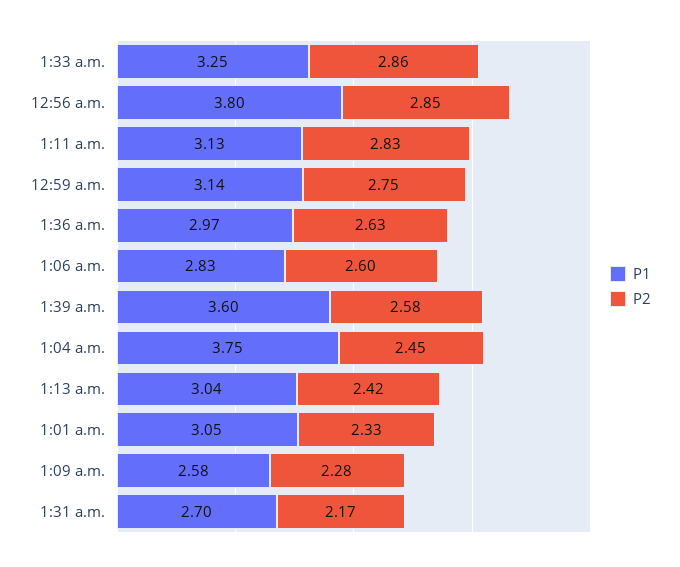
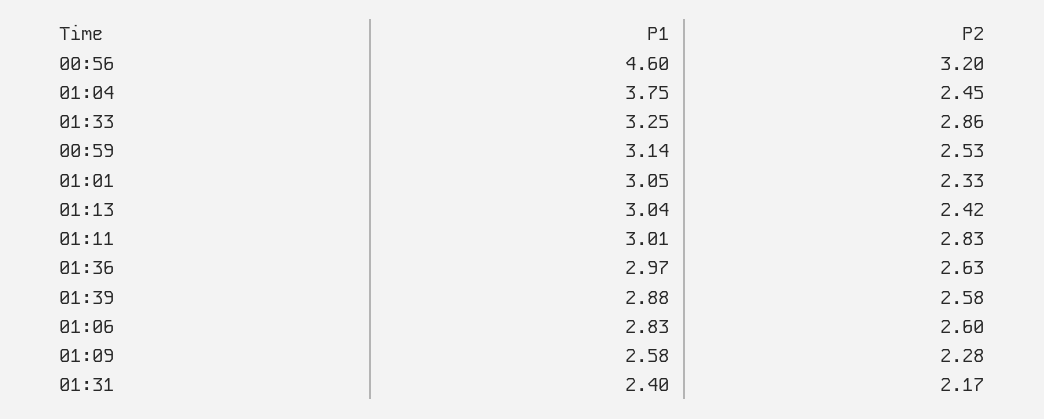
P1, 12:56 a.m.: 3.8 -> 4.6
P2, 12:56 a.m.: 2.85 -> 3.2
P1, 1:11 a.m.: 3.13 -> 3.01
P2, 12:59 a.m.: 2.75 -> 2.53
P1, 1:39 a.m.: 3.6 -> 2.88
P1, 1:31 a.m.: 2.7 -> 2.4

